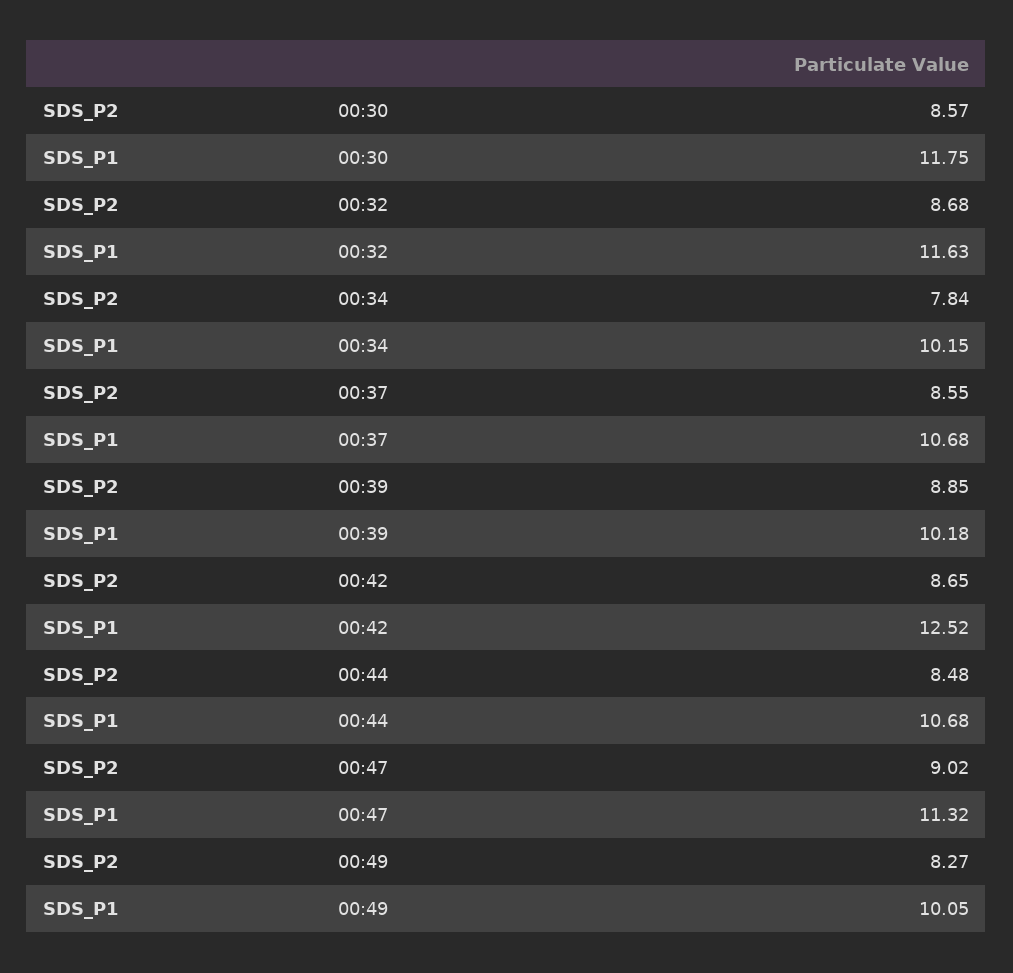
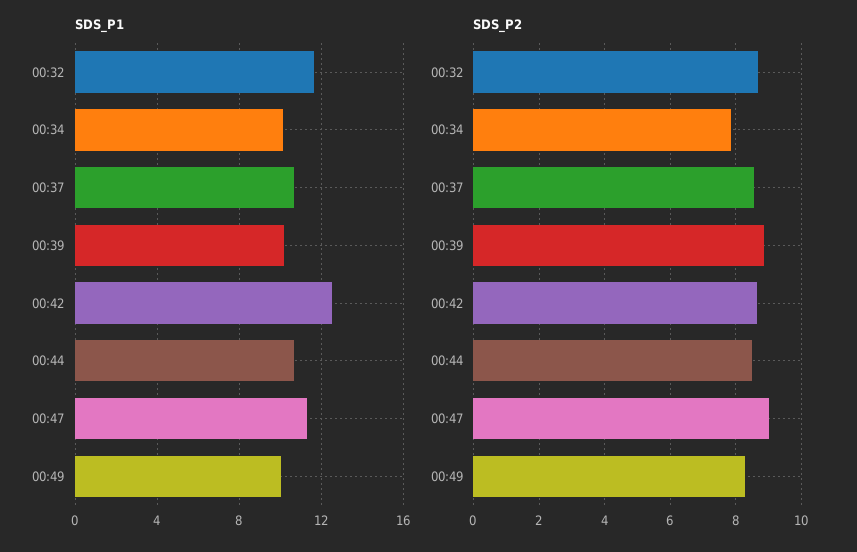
SDS_P2, 00:30: 8.57 -> none
SDS_P1, 00:30: 11.75 -> none

